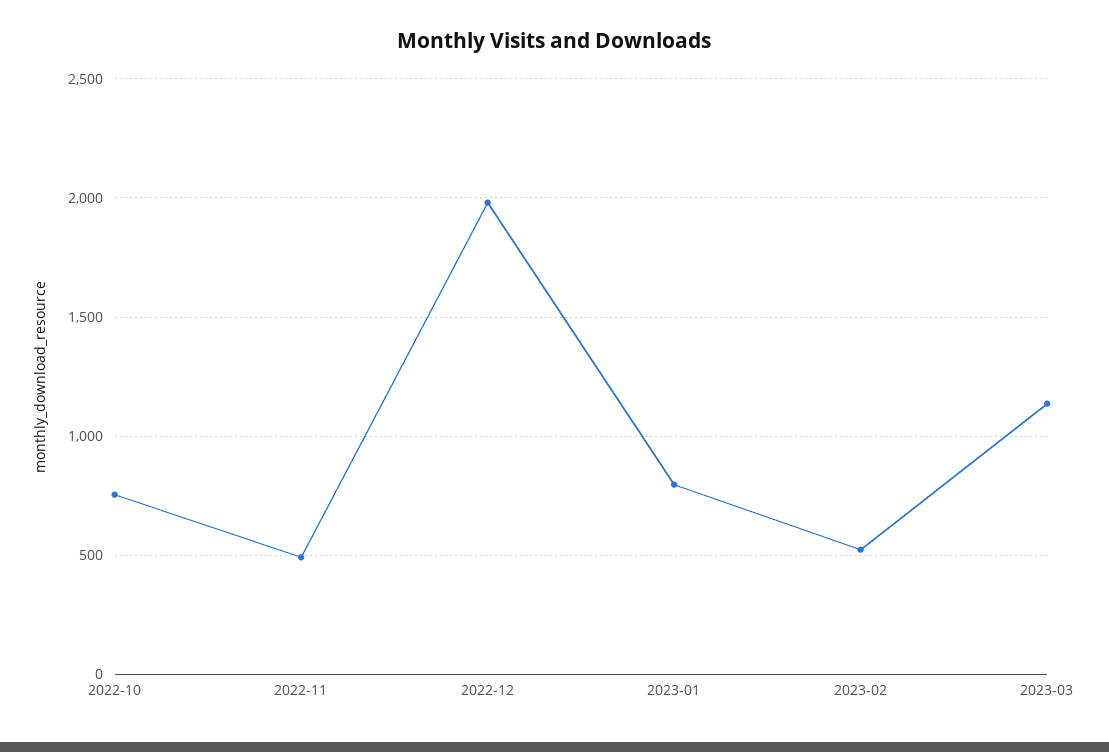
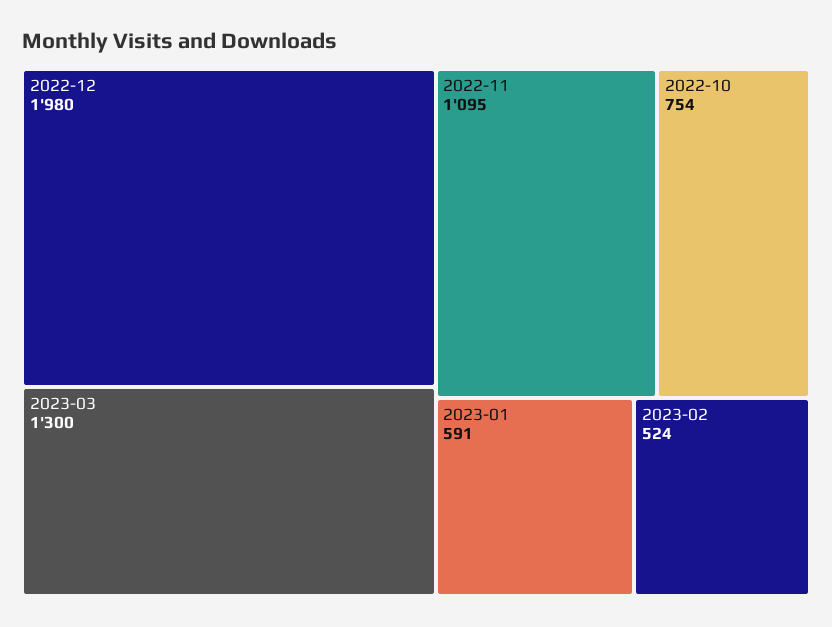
2022-11: 500 -> 1095
2023-01: 800 -> 591
2023-03: 1150 -> 1300

